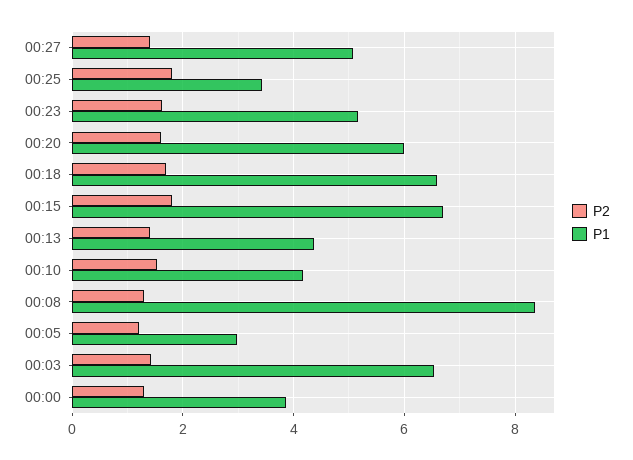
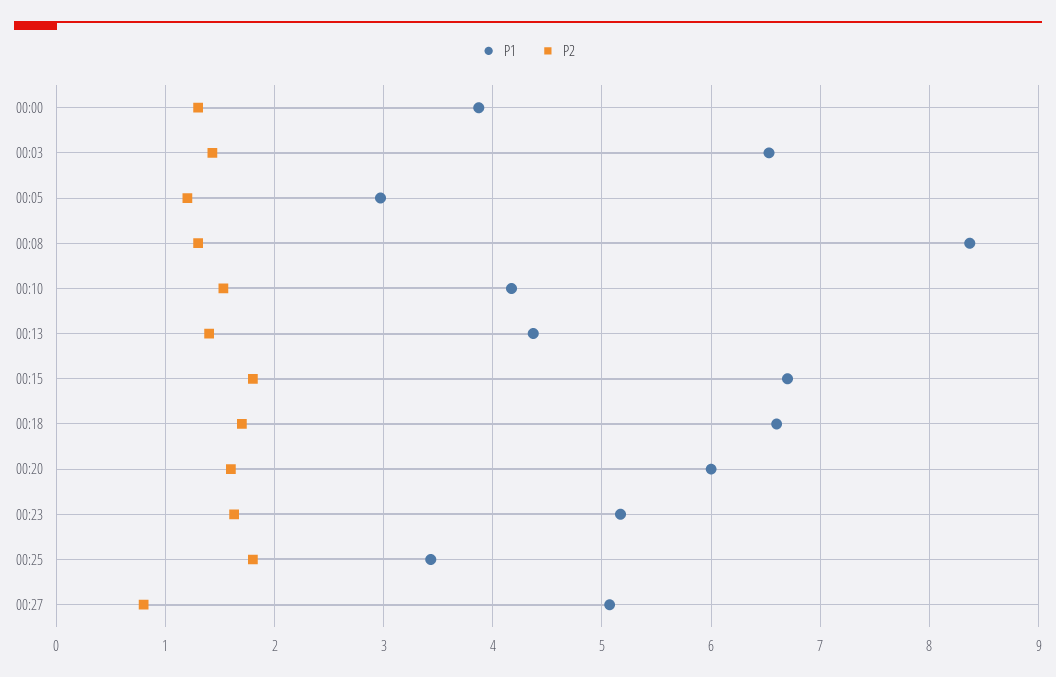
P2, 00:27: 1.4 -> 0.8

